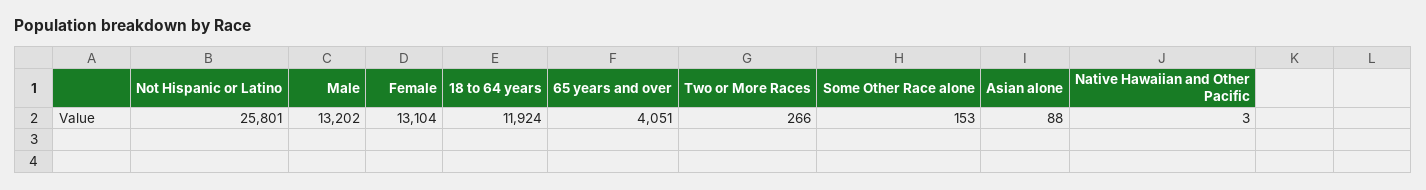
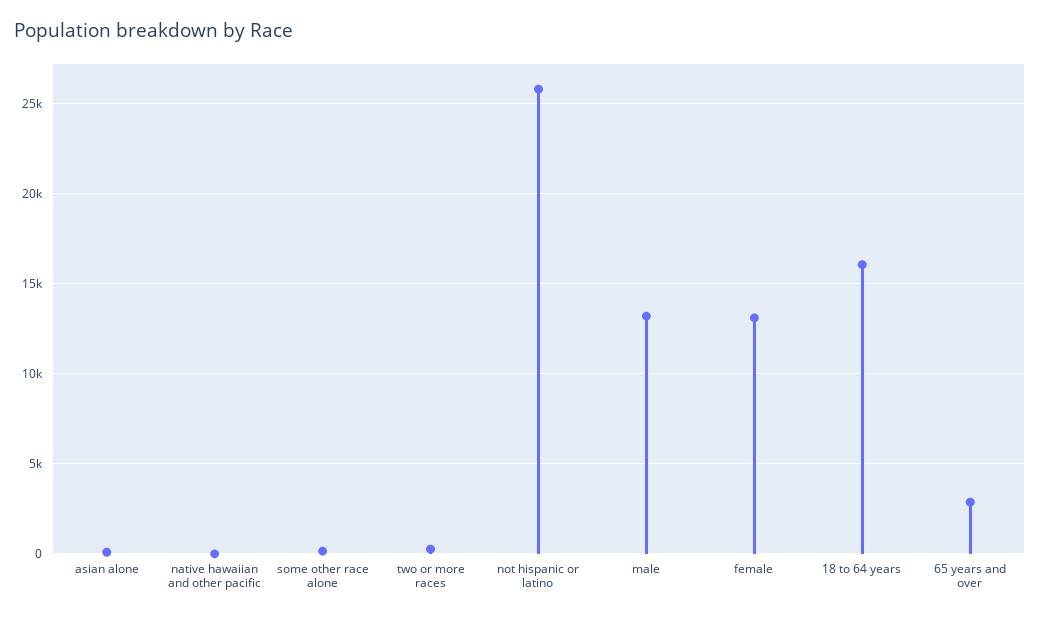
18 to 64 years: 11924 -> 16000
65 years and over: 4051 -> 3000

